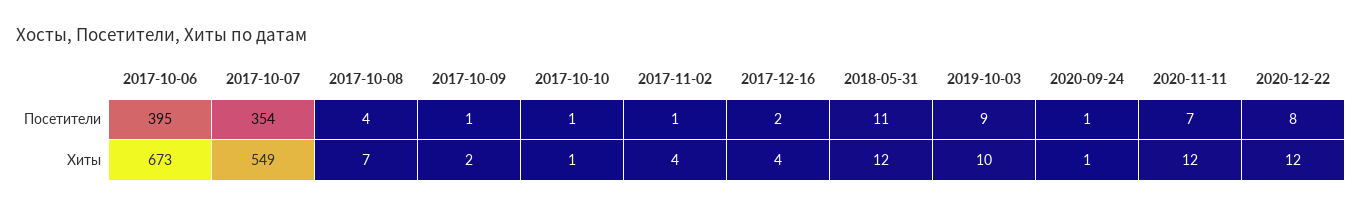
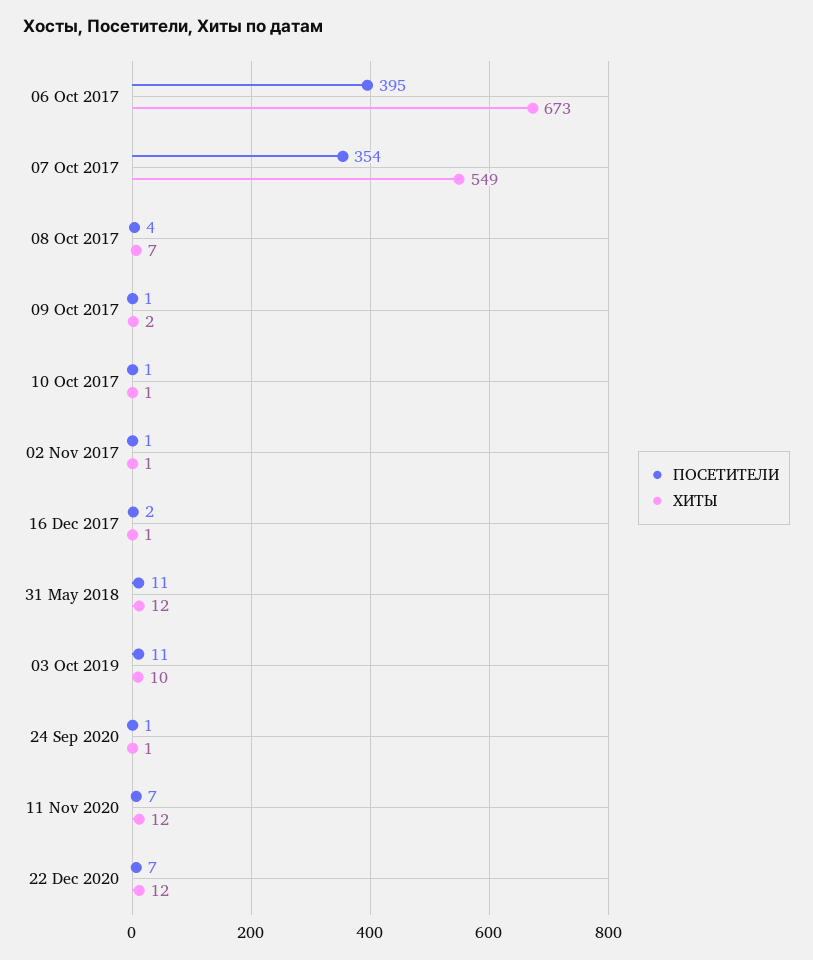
Посетители, 2019-10-03: 9 -> 11
Посетители, 2020-12-22: 8 -> 7
Хиты, 2017-11-02: 4 -> 1
Хиты, 2017-12-16: 4 -> 1

